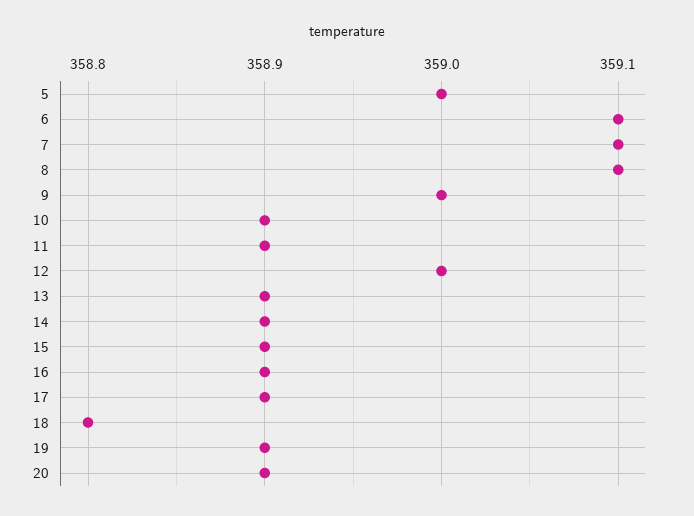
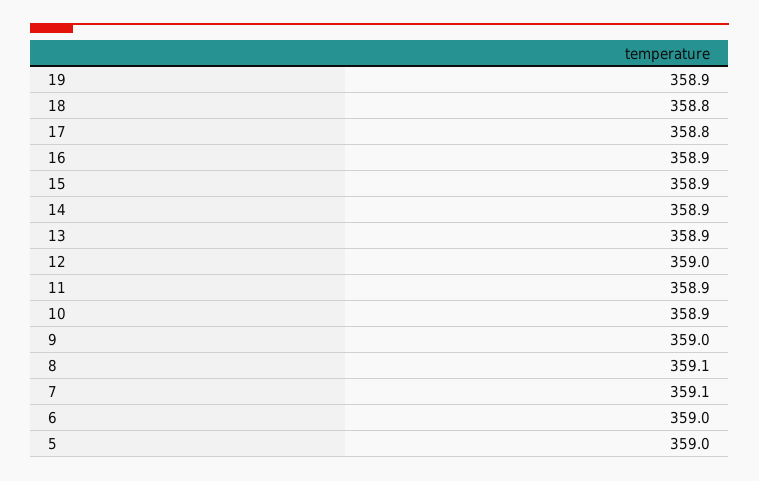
6: 359.1 -> 359
17: 358.9 -> 358.8
20: 358.9 -> none

